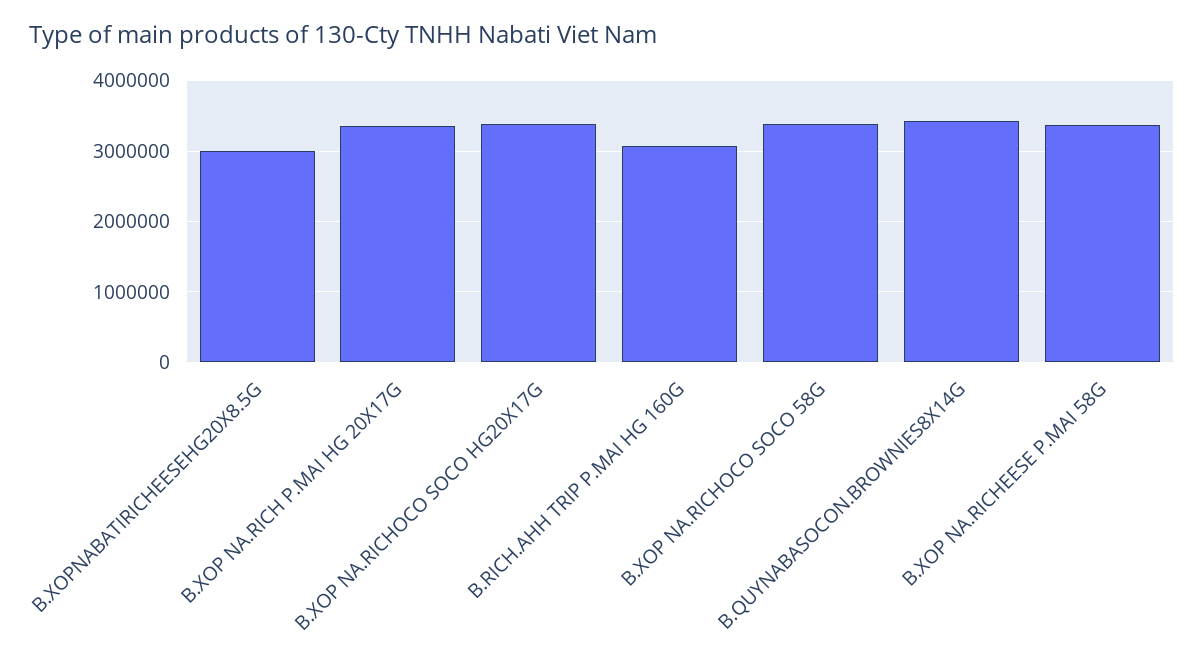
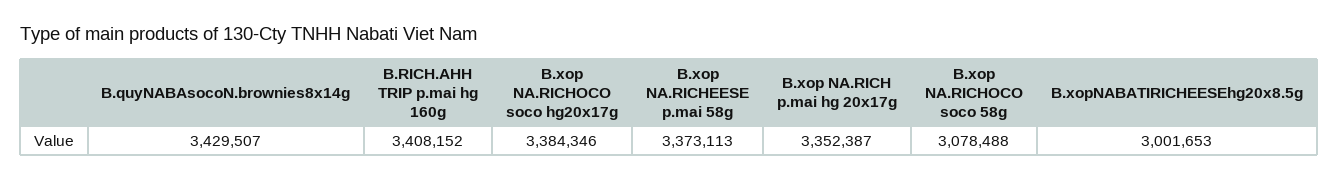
B.RICH.AHH TRIP P.MAI HG 160G: 3100000 -> 3408152
B.XOP NA.RICHOCO SOCO 58G: 3400000 -> 3078488

